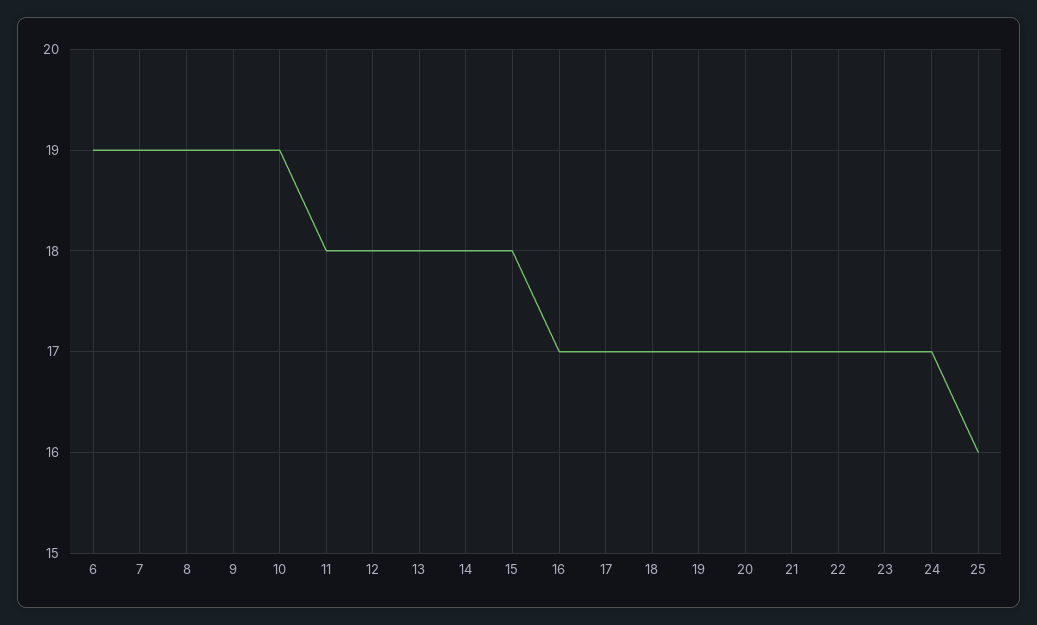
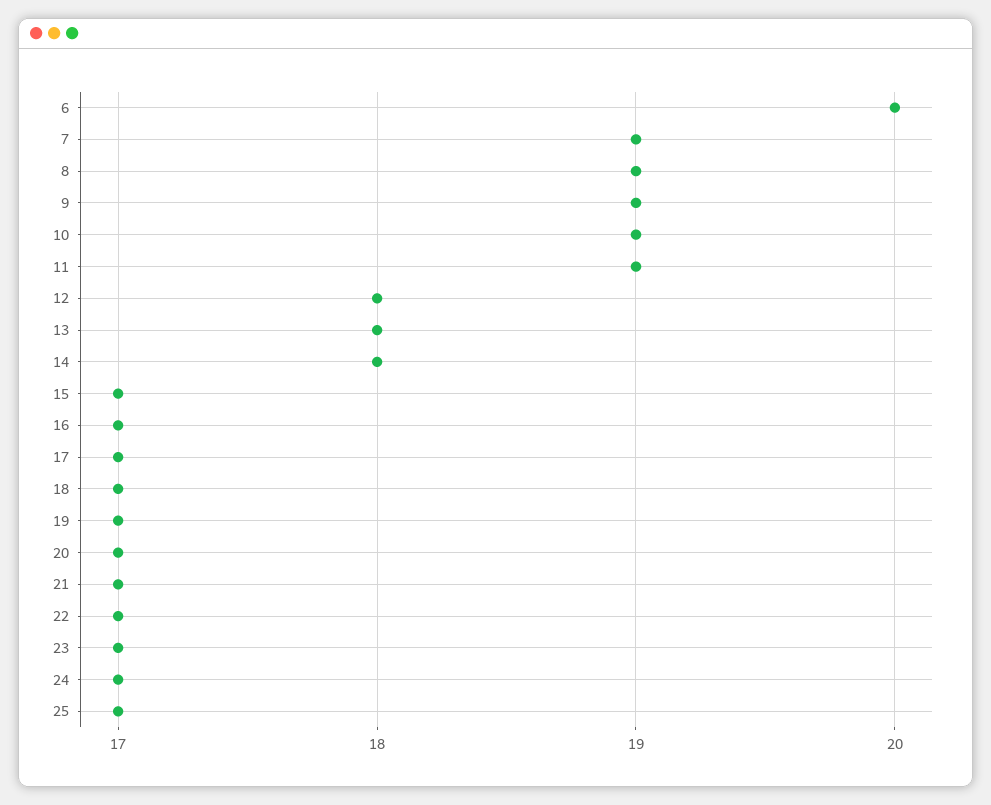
6: 19 -> 20
11: 18 -> 19
15: 18 -> 17
25: 16 -> 17

